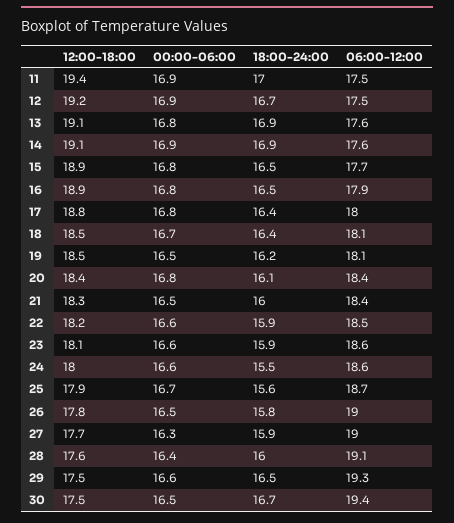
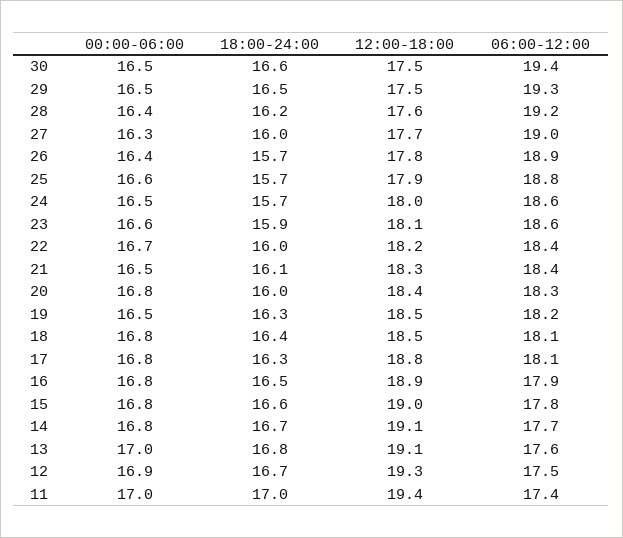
00:00-06:00, 11: 16.9 -> 17
06:00-12:00, 11: 17.5 -> 17.4
12:00-18:00, 12: 19.2 -> 19.3
00:00-06:00, 13: 16.8 -> 17
18:00-24:00, 13: 16.9 -> 16.8
00:00-06:00, 14: 16.9 -> 16.8
18:00-24:00, 14: 16.9 -> 16.7
06:00-12:00, 14: 17.6 -> 17.7
12:00-18:00, 15: 18.9 -> 19
18:00-24:00, 15: 16.5 -> 16.6
06:00-12:00, 15: 17.7 -> 17.8
18:00-24:00, 17: 16.4 -> 16.3
06:00-12:00, 17: 18 -> 18.1
00:00-06:00, 18: 16.7 -> 16.8
18:00-24:00, 19: 16.2 -> 16.3
06:00-12:00, 19: 18.1 -> 18.2
18:00-24:00, 20: 16.1 -> 16
06:00-12:00, 20: 18.4 -> 18.3
18:00-24:00, 21: 16 -> 16.1
00:00-06:00, 22: 16.6 -> 16.7
18:00-24:00, 22: 15.9 -> 16
06:00-12:00, 22: 18.5 -> 18.4
00:00-06:00, 24: 16.6 -> 16.5
18:00-24:00, 24: 15.5 -> 15.7
00:00-06:00, 25: 16.7 -> 16.6
18:00-24:00, 25: 15.6 -> 15.7
06:00-12:00, 25: 18.7 -> 18.8
00:00-06:00, 26: 16.5 -> 16.4
18:00-24:00, 26: 15.8 -> 15.7
06:00-12:00, 26: 19 -> 18.9
18:00-24:00, 27: 15.9 -> 16
18:00-24:00, 28: 16 -> 16.2
06:00-12:00, 28: 19.1 -> 19.2
00:00-06:00, 29: 16.6 -> 16.5
18:00-24:00, 30: 16.7 -> 16.6

